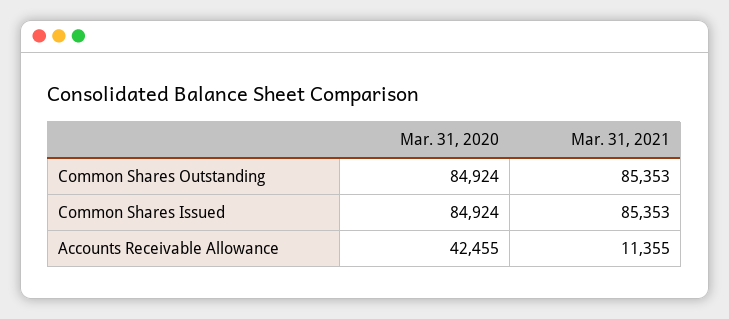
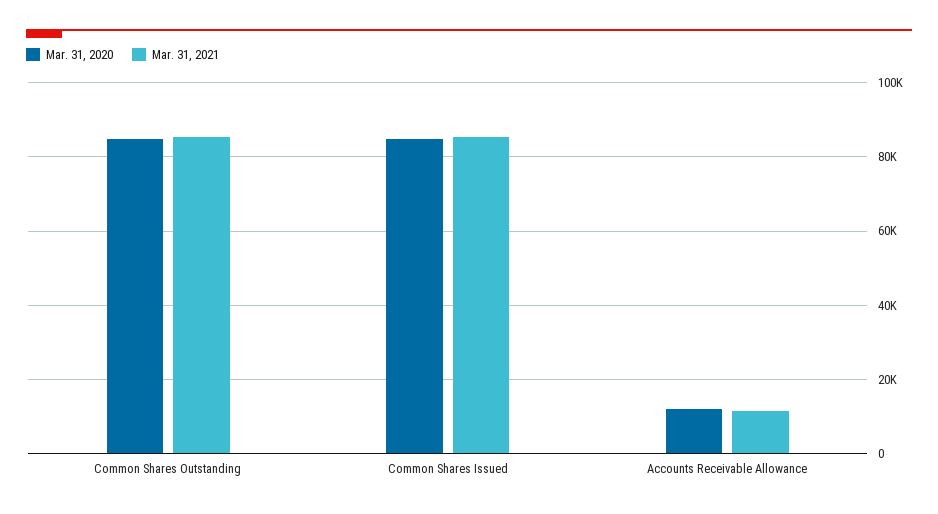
Mar. 31, 2020, Accounts Receivable Allowance: 42455 -> 12000

